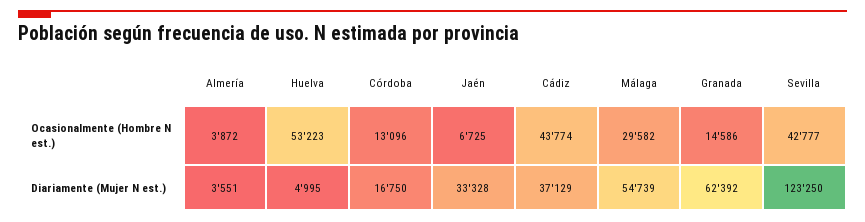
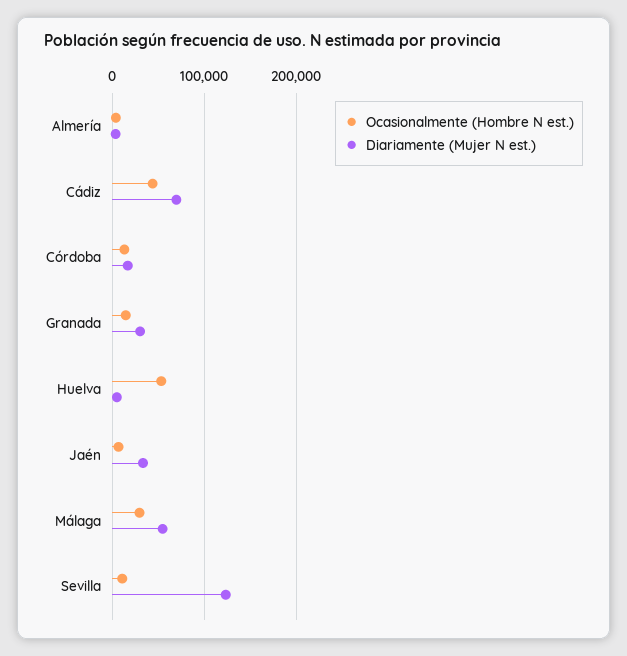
Ocasionalmente (Hombre N est.), Sevilla: 42777 -> 10000
Diariamente (Mujer N est.), Cádiz: 37129 -> 70000
Diariamente (Mujer N est.), Granada: 62392 -> 30000

